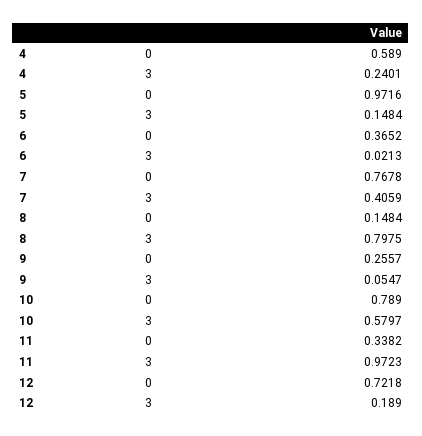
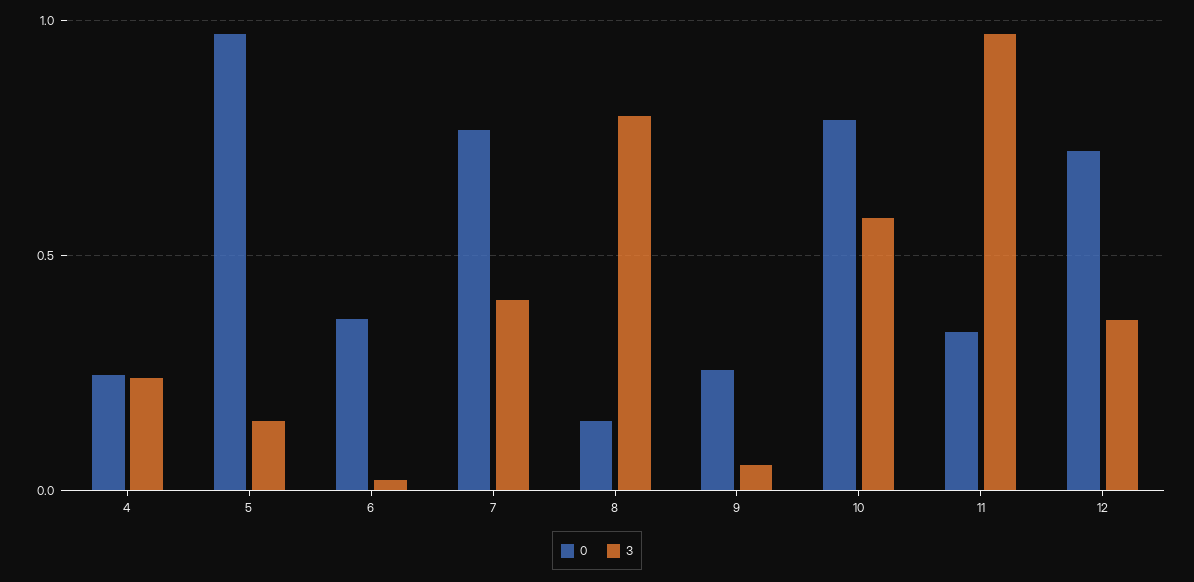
0, 4: 0.589 -> 0.25
3, 12: 0.189 -> 0.35

